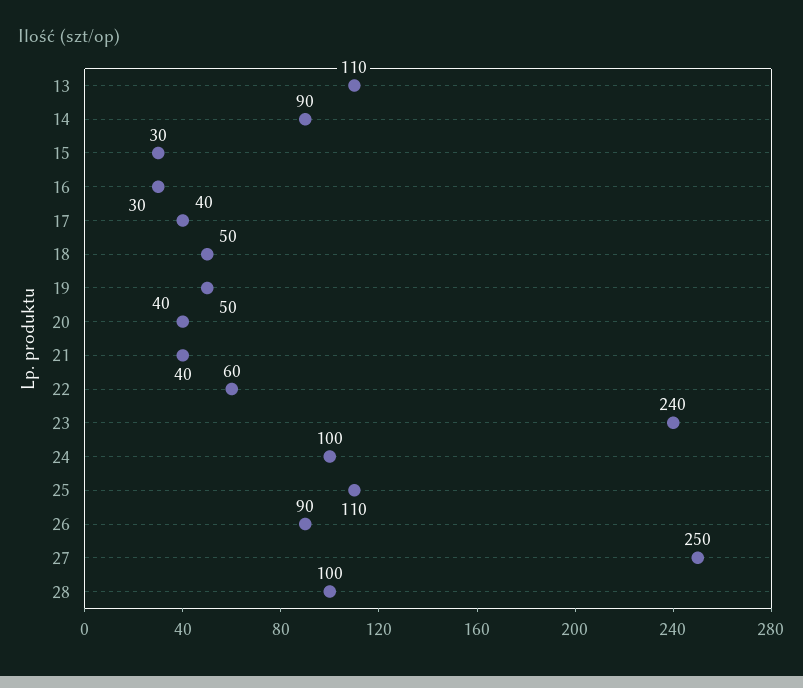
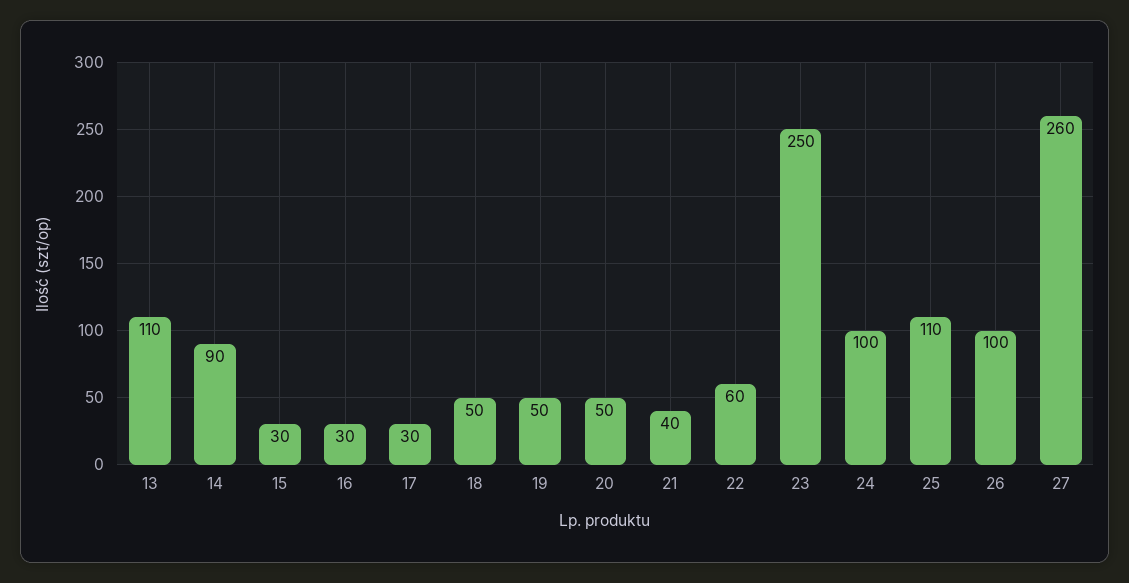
17: 40 -> 30
20: 40 -> 50
23: 240 -> 250
26: 90 -> 100
27: 250 -> 260
28: 100 -> none

